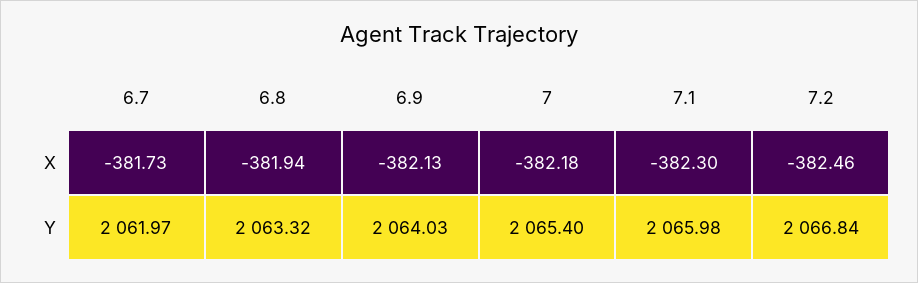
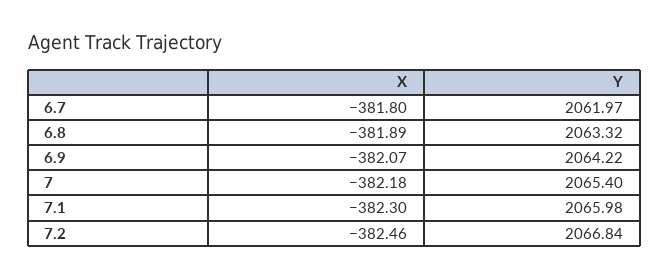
6.7, X: -381.73 -> -381.8
6.8, X: -381.94 -> -381.89
6.9, X: -382.13 -> -382.07
6.9, Y: 2064.03 -> 2064.22

